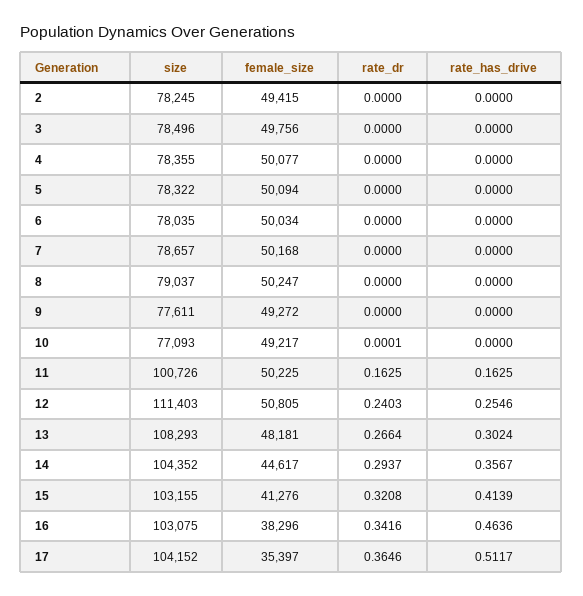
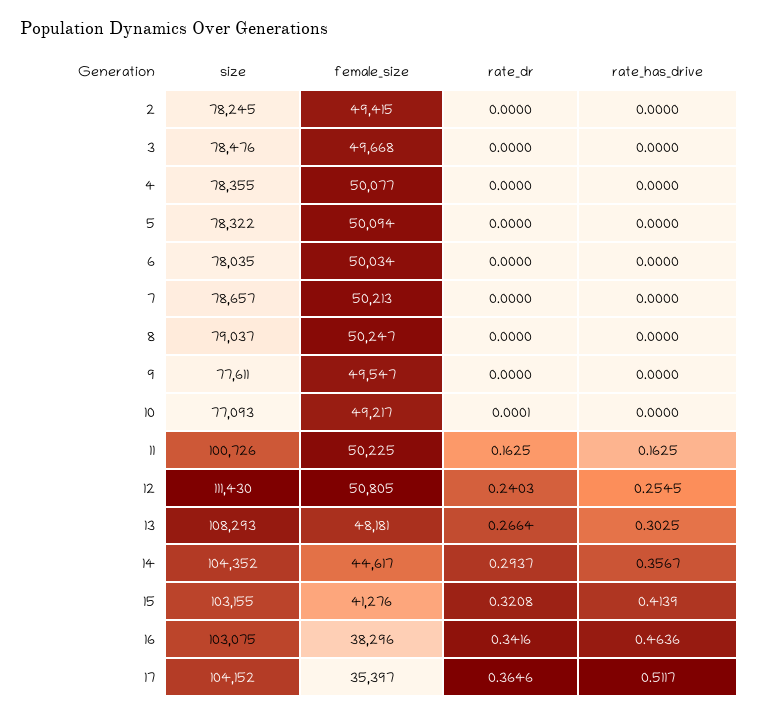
size, 3: 78496 -> 78476
female_size, 3: 49756 -> 49668
female_size, 7: 50168 -> 50213
female_size, 9: 49272 -> 49547
size, 12: 111403 -> 111430
rate_has_drive, 12: 0.2546 -> 0.2545
rate_has_drive, 13: 0.3024 -> 0.3025

